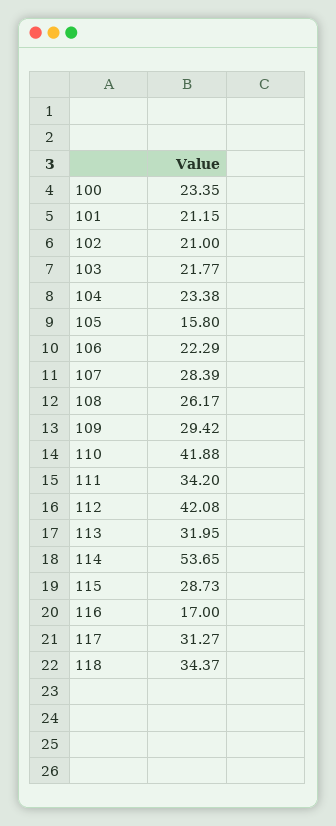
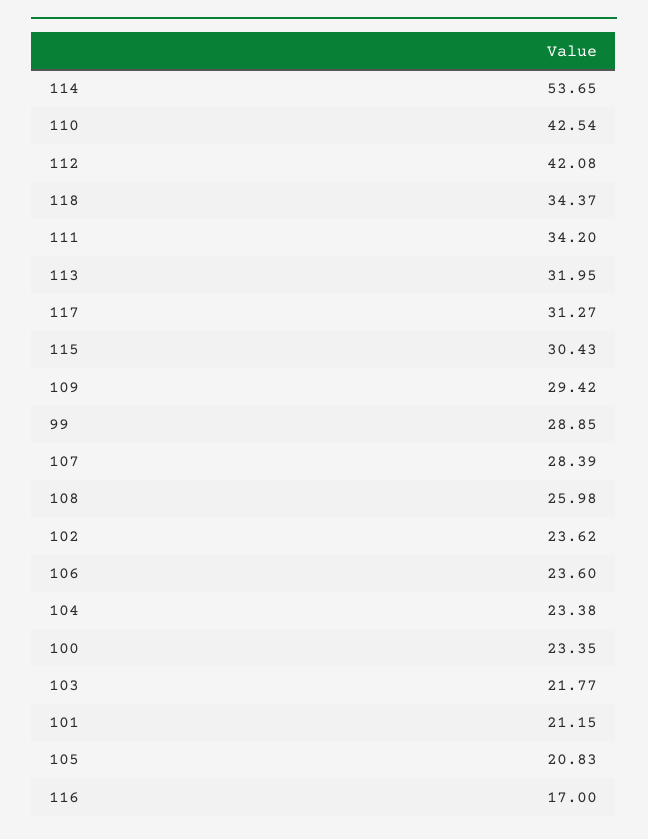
102: 21 -> 23.62
105: 15.8 -> 20.83
106: 22.29 -> 23.6
108: 26.17 -> 25.98
110: 41.88 -> 42.54
115: 28.73 -> 30.43
99: none -> 28.85

